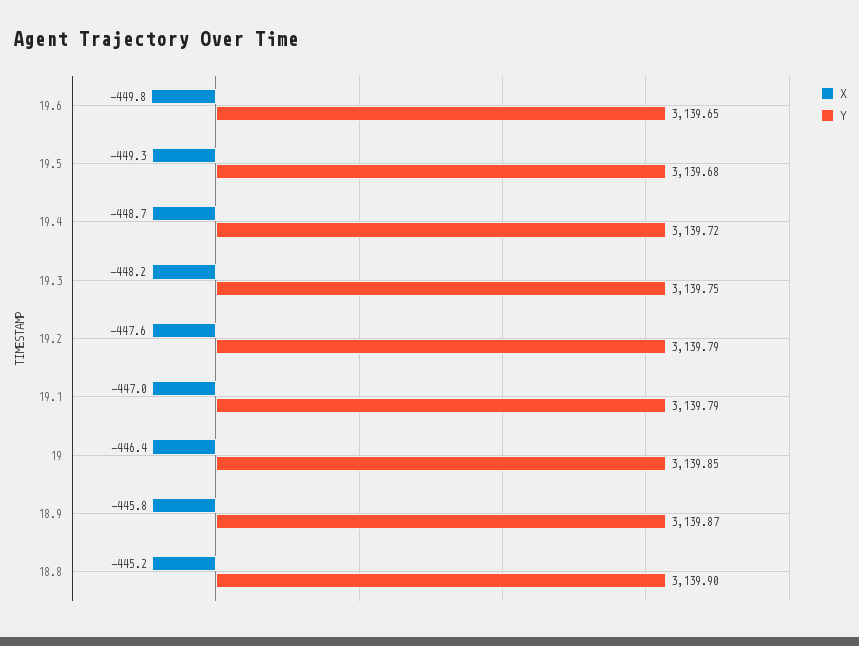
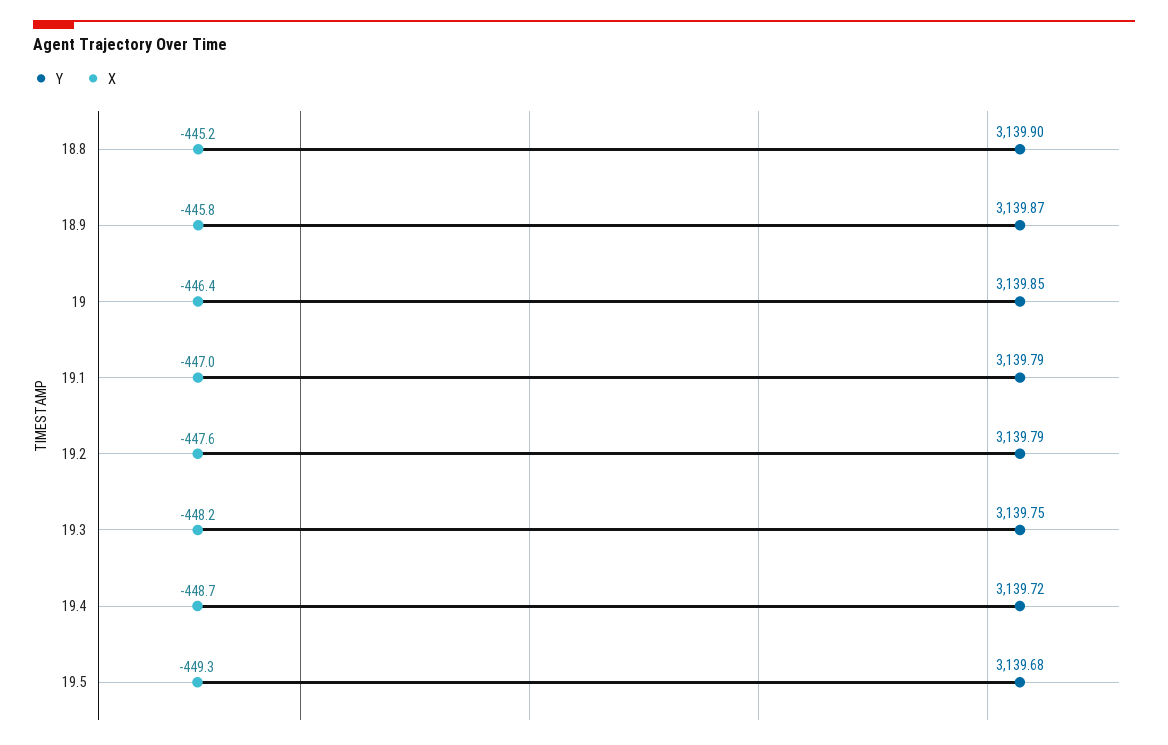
X, 19.6: -449.8 -> none
Y, 19.6: 3139.65 -> none

